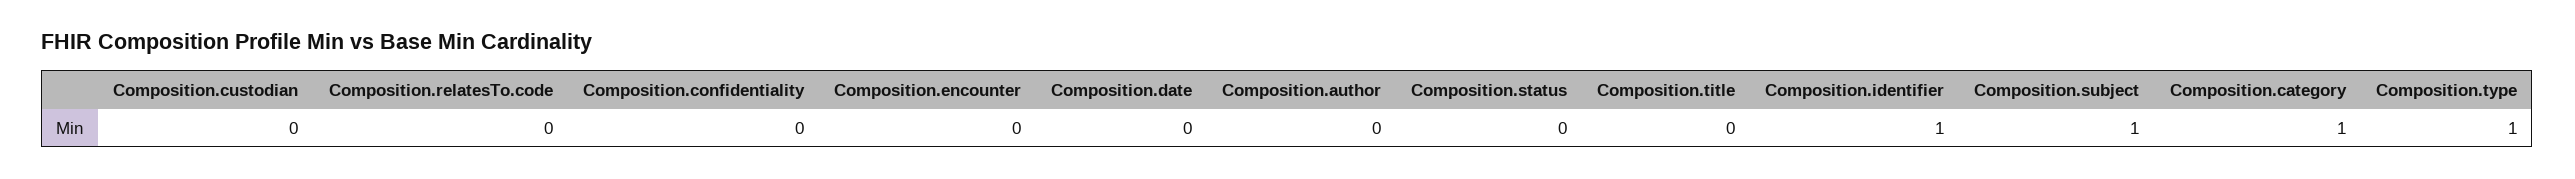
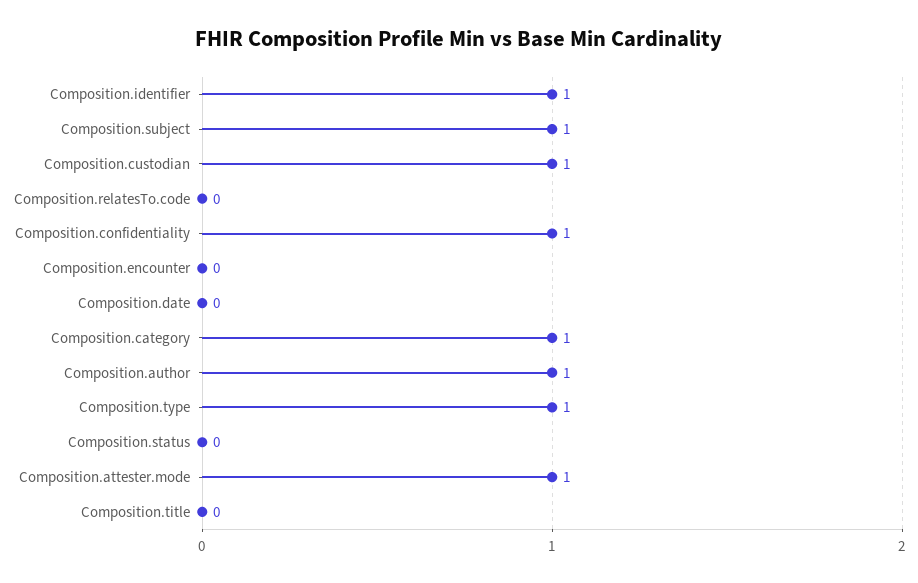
Composition.custodian: 0 -> 1
Composition.confidentiality: 0 -> 1
Composition.author: 0 -> 1
Composition.attester.mode: none -> 1

